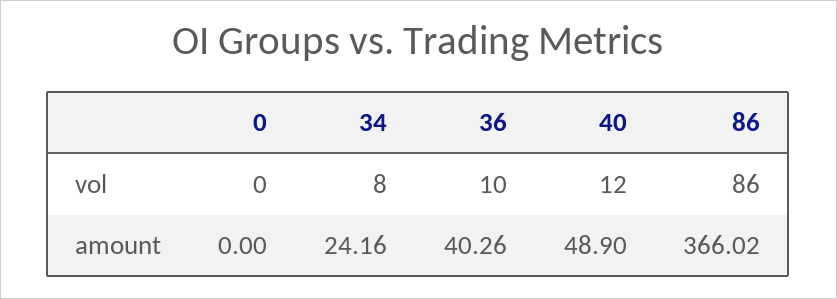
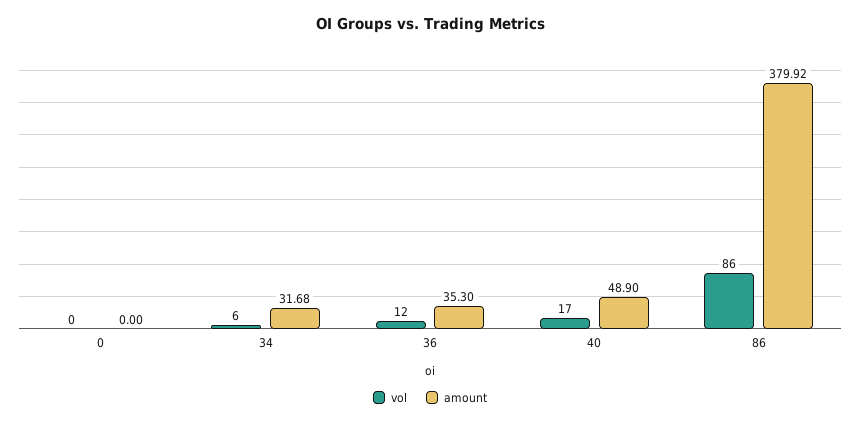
vol, 34: 8 -> 6
vol, 36: 10 -> 12
vol, 40: 12 -> 17
amount, 34: 24.16 -> 31.68
amount, 36: 40.26 -> 35.3
amount, 86: 366.02 -> 379.92

